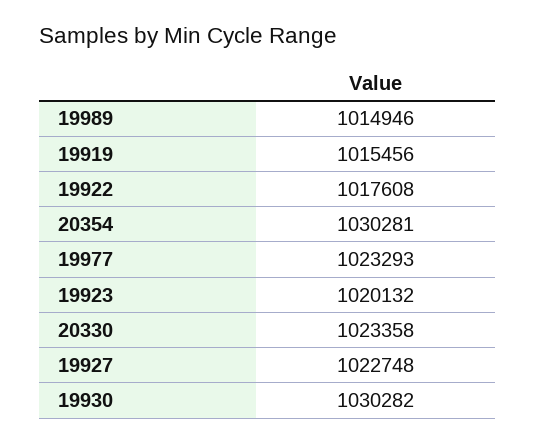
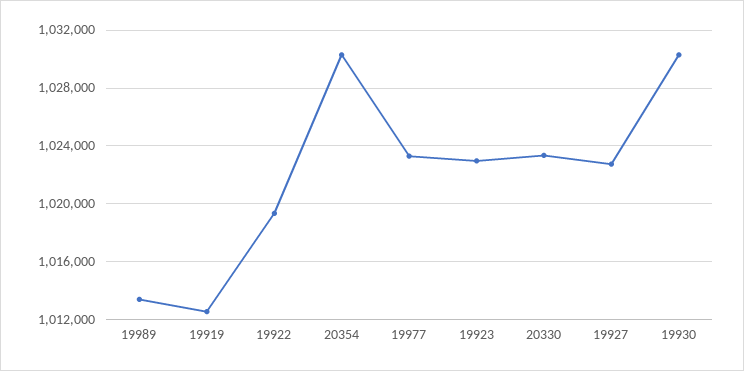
19989: 1014946 -> 1013500
19919: 1015456 -> 1012500
19922: 1017608 -> 1019500
19923: 1020132 -> 1023000

